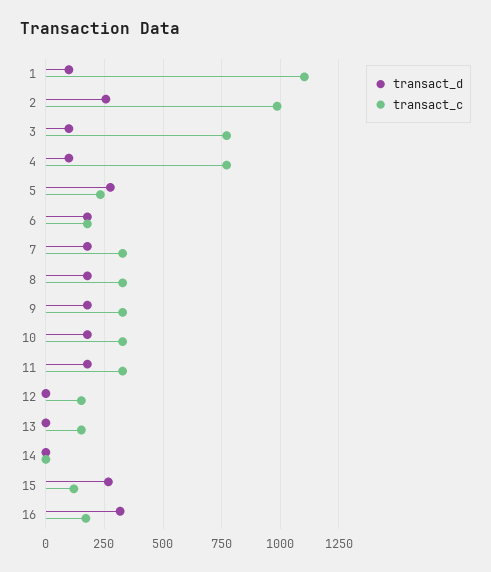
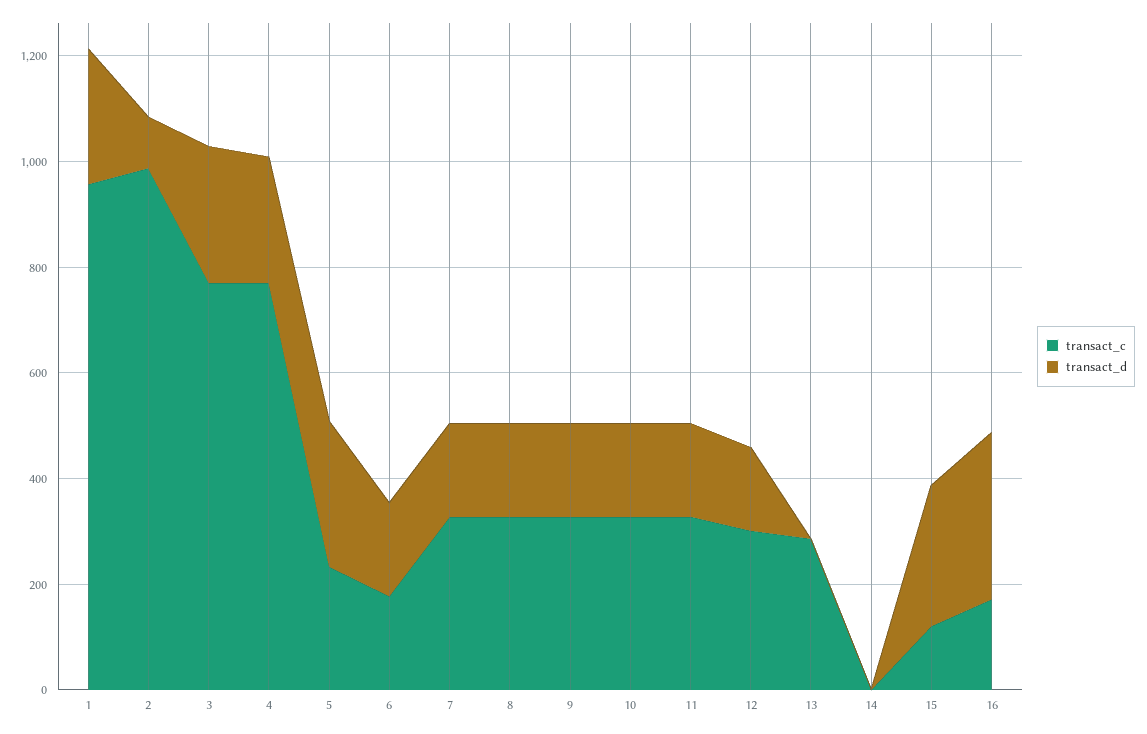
transact_d, 1: 100 -> 250
transact_c, 1: 1100 -> 950
transact_d, 2: 250 -> 100
transact_d, 3: 100 -> 250
transact_d, 4: 100 -> 250
transact_d, 12: 0 -> 150
transact_c, 12: 150 -> 300
transact_c, 13: 150 -> 300

